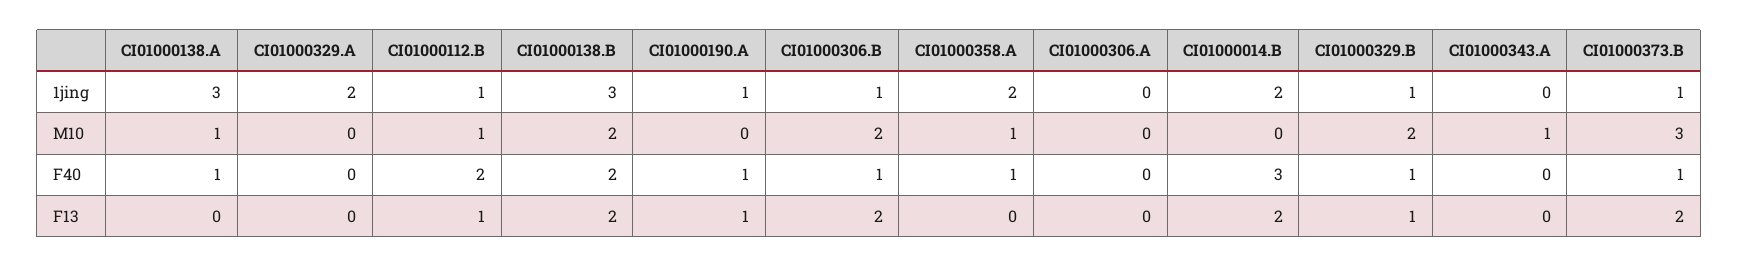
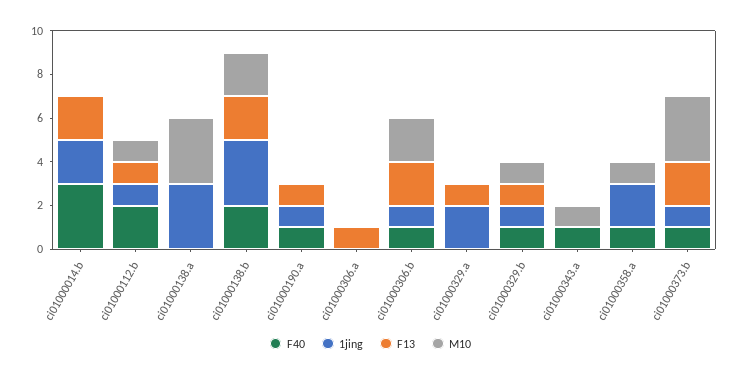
M10, CI01000138.A: 1 -> 3
M10, CI01000329.B: 2 -> 1
F40, CI01000138.A: 1 -> 0
F40, CI01000343.A: 0 -> 1
F13, CI01000329.A: 0 -> 1
F13, CI01000306.A: 0 -> 1

